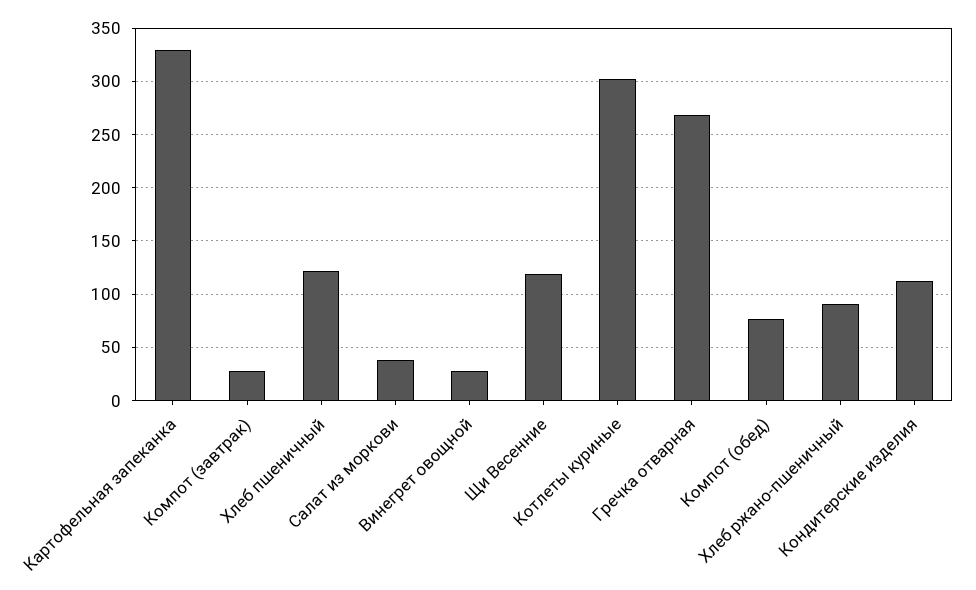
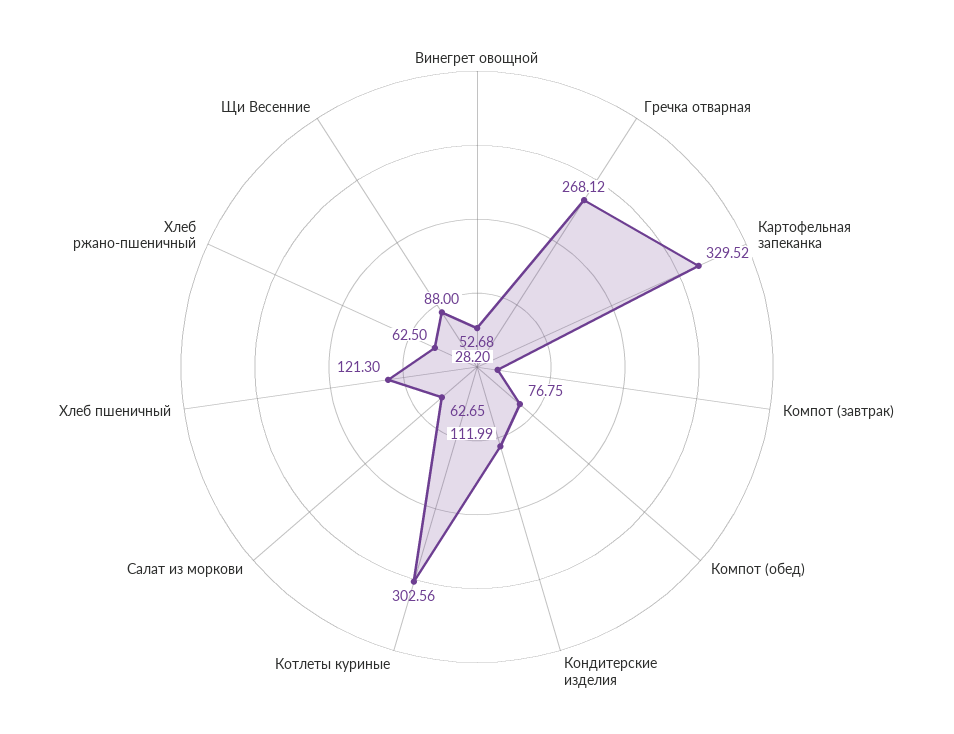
Салат из моркови: 40 -> 62.65
Винегрет овощной: 30 -> 52.68
Щи Весенние: 120 -> 88
Хлеб ржано-пшеничный: 90 -> 62.5

